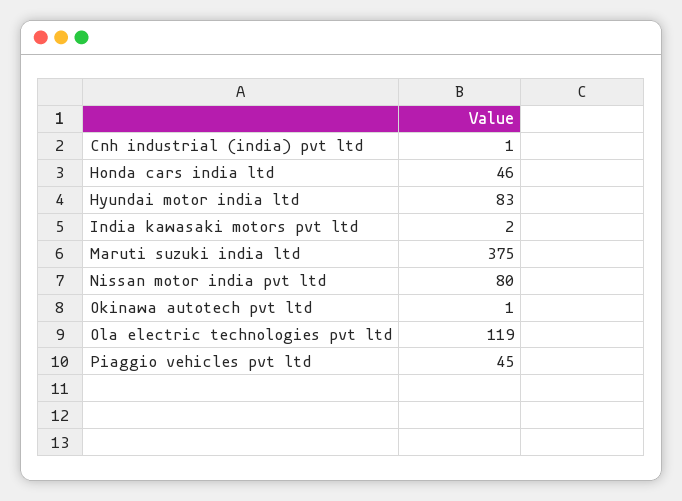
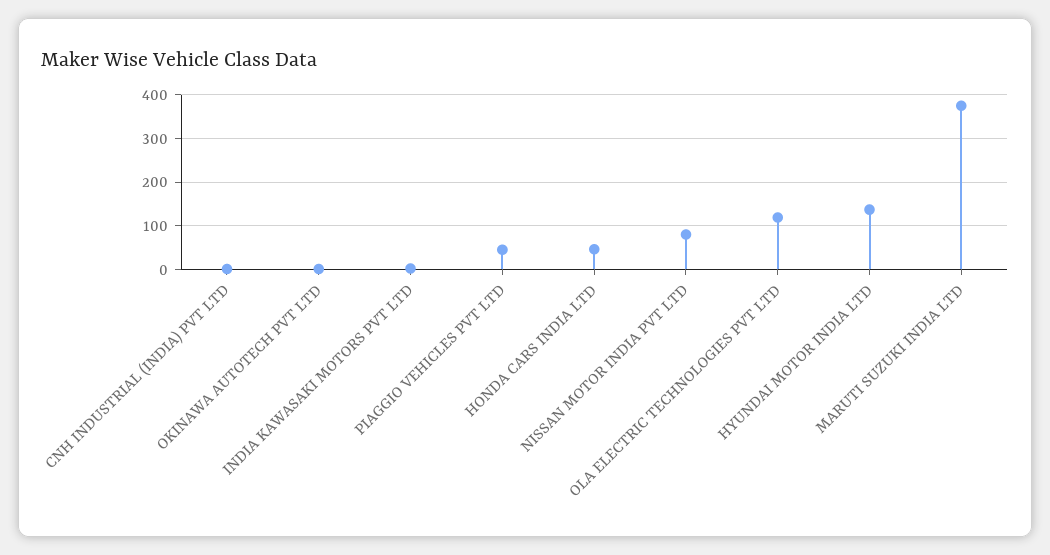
Hyundai motor india ltd: 83 -> 140

